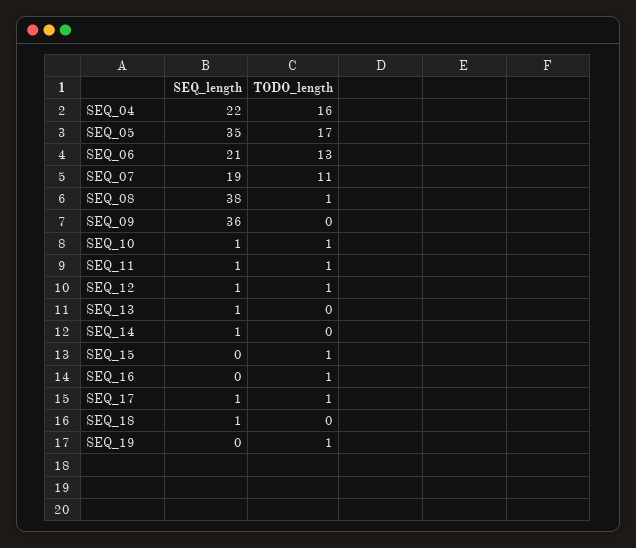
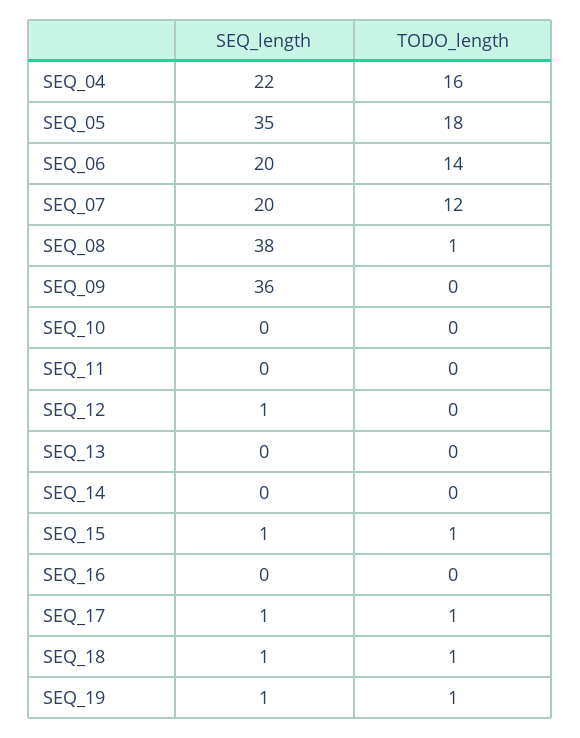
TODO_length, SEQ_05: 17 -> 18
SEQ_length, SEQ_06: 21 -> 20
TODO_length, SEQ_06: 13 -> 14
SEQ_length, SEQ_07: 19 -> 20
TODO_length, SEQ_07: 11 -> 12
SEQ_length, SEQ_10: 1 -> 0
TODO_length, SEQ_10: 1 -> 0
SEQ_length, SEQ_11: 1 -> 0
TODO_length, SEQ_11: 1 -> 0
TODO_length, SEQ_12: 1 -> 0
SEQ_length, SEQ_13: 1 -> 0
SEQ_length, SEQ_14: 1 -> 0
SEQ_length, SEQ_15: 0 -> 1
TODO_length, SEQ_16: 1 -> 0
TODO_length, SEQ_18: 0 -> 1
SEQ_length, SEQ_19: 0 -> 1

